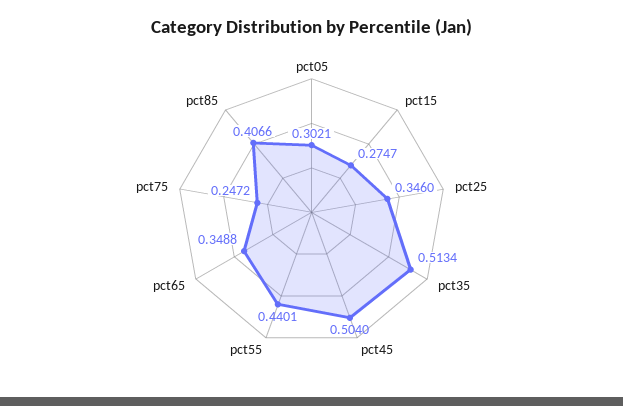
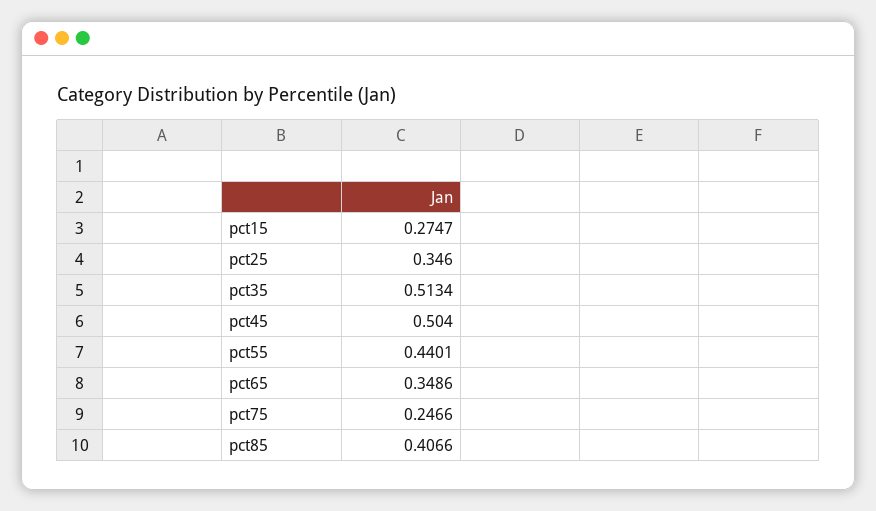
pct05: 0.3021 -> none
pct65: 0.3488 -> 0.3486
pct75: 0.2472 -> 0.2466

